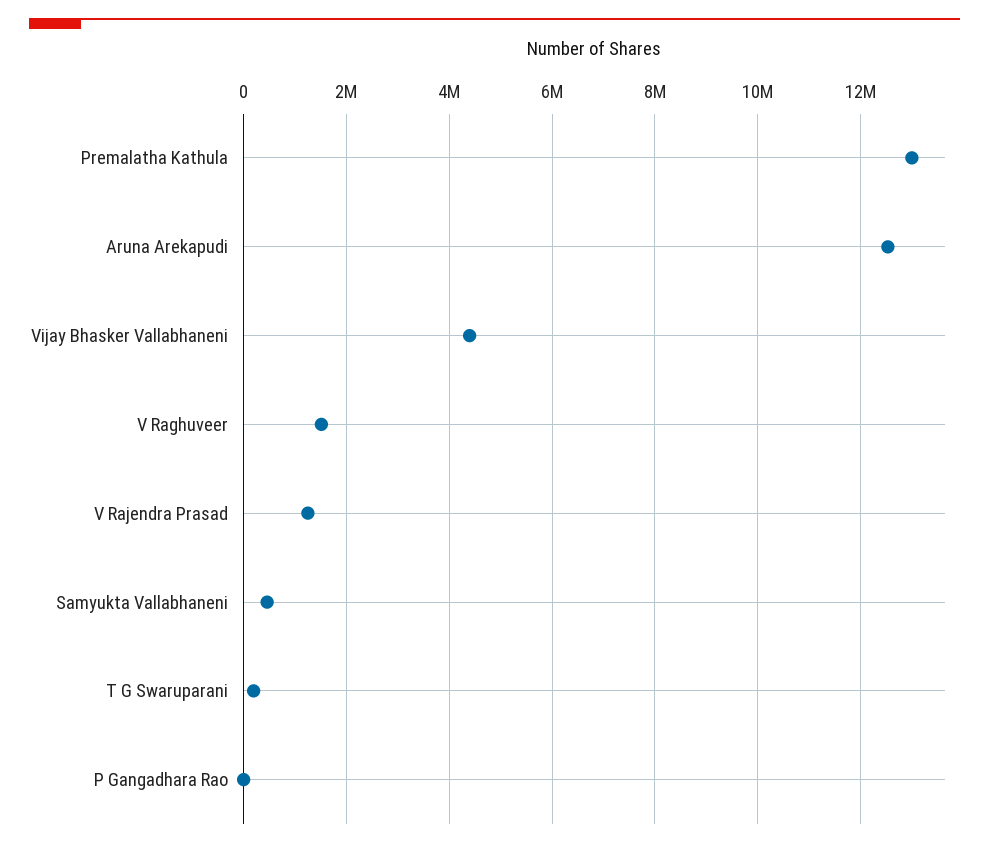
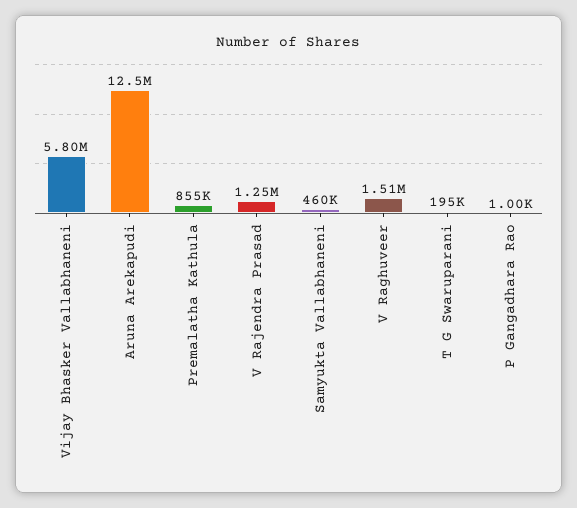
Premalatha Kathula: 13000000 -> 855000
Vijay Bhasker Vallabhaneni: 4400000 -> 5800000

